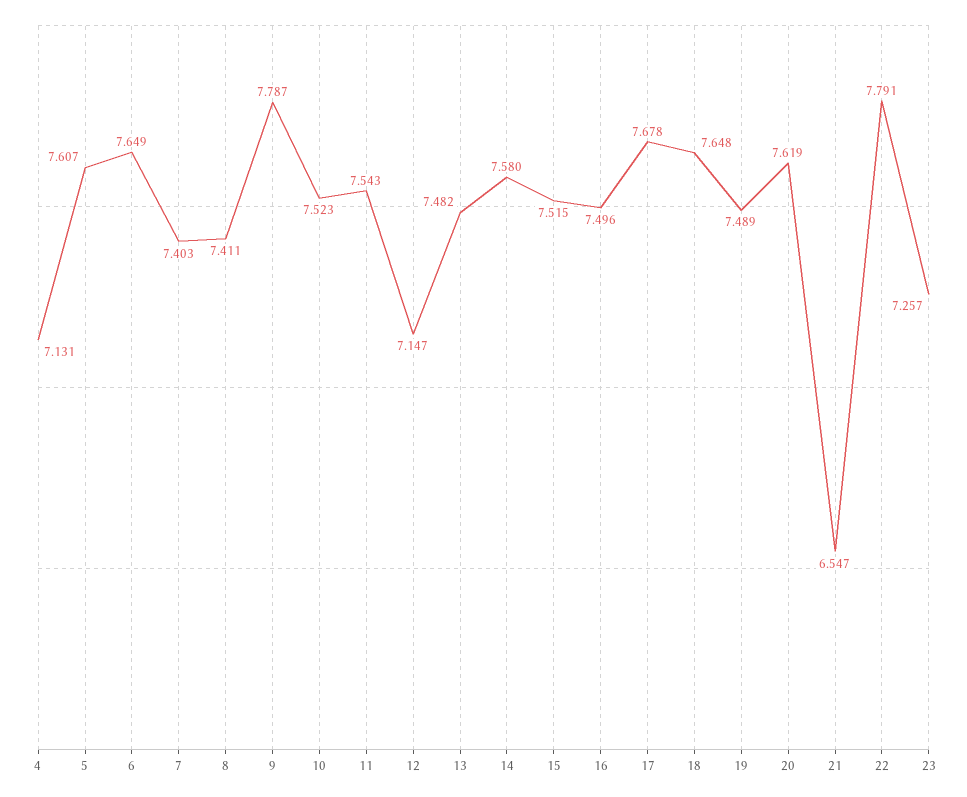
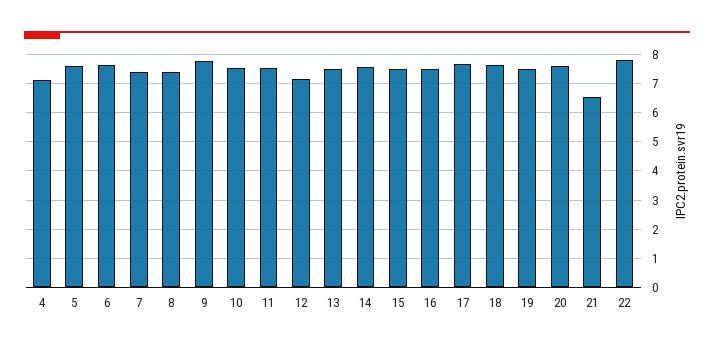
23: 7.257 -> none

